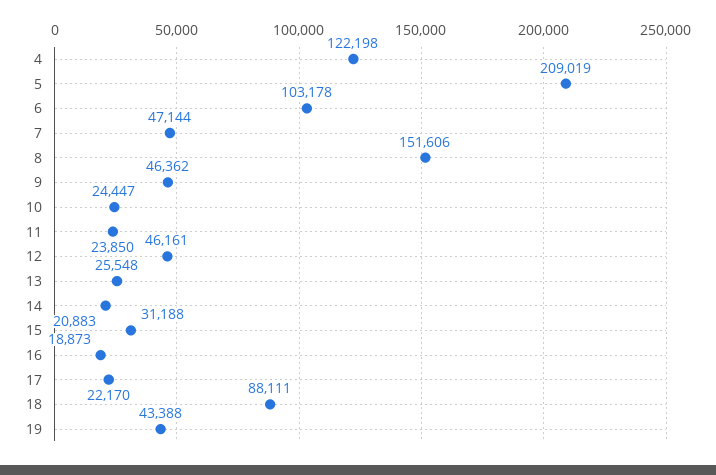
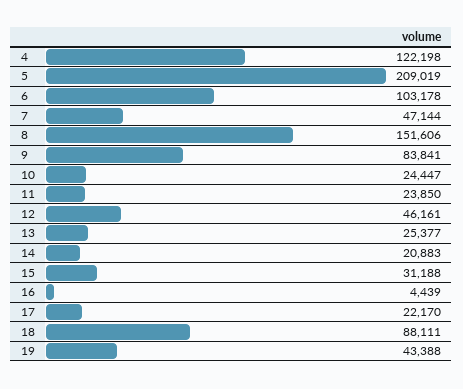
9: 46362 -> 83841
13: 25548 -> 25377
16: 18873 -> 4439

